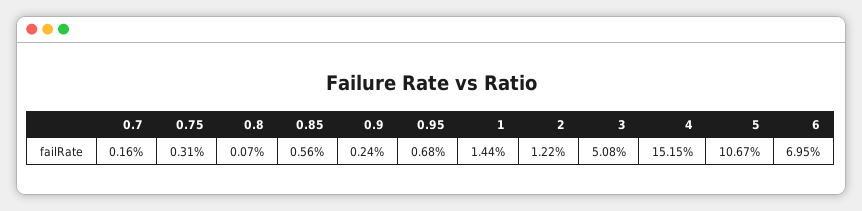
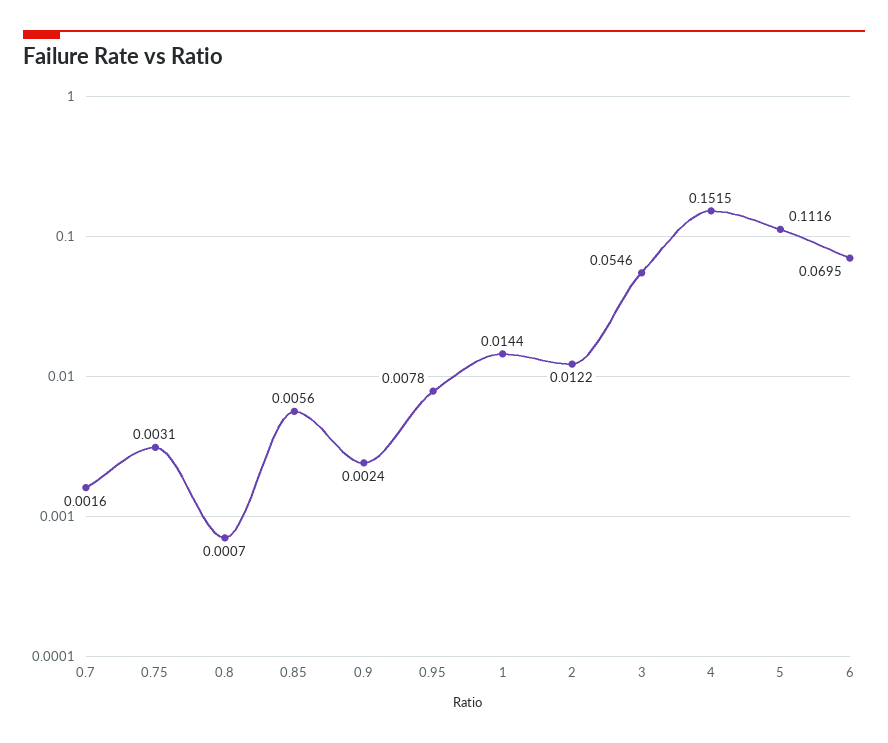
0.95: 0.0068 -> 0.0078
3: 0.0508 -> 0.0546
5: 0.1067 -> 0.1116

